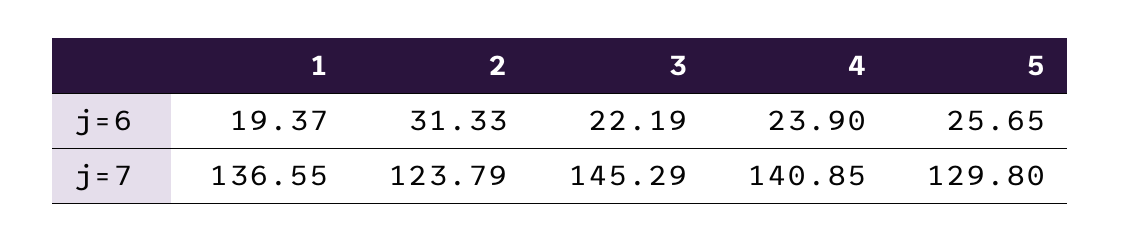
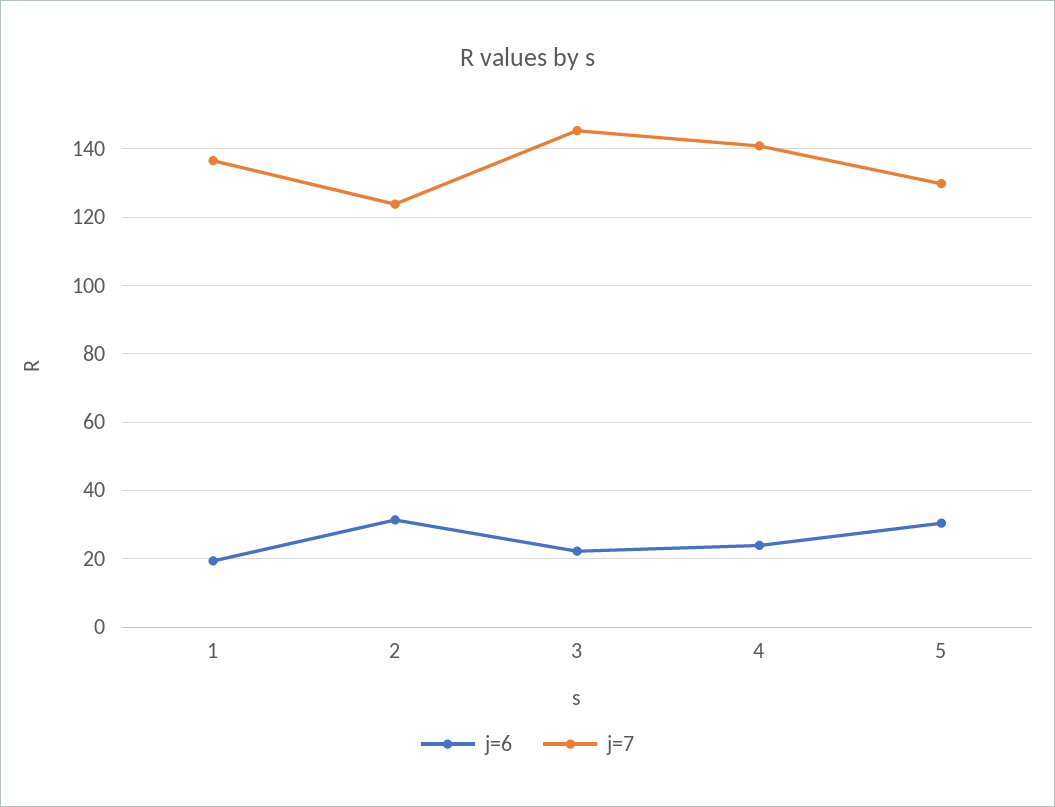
j=6, 5: 25.65 -> 30

